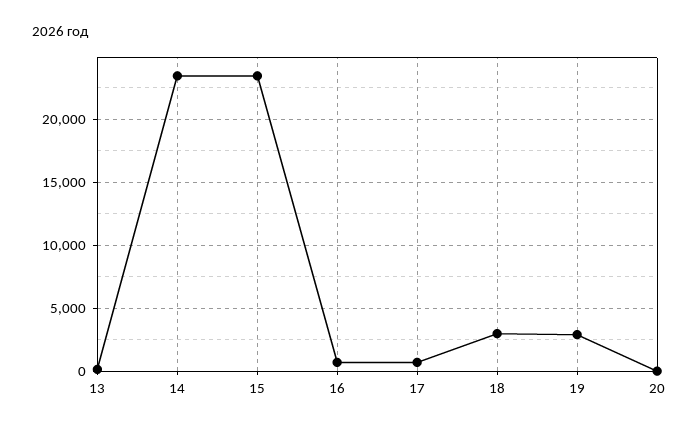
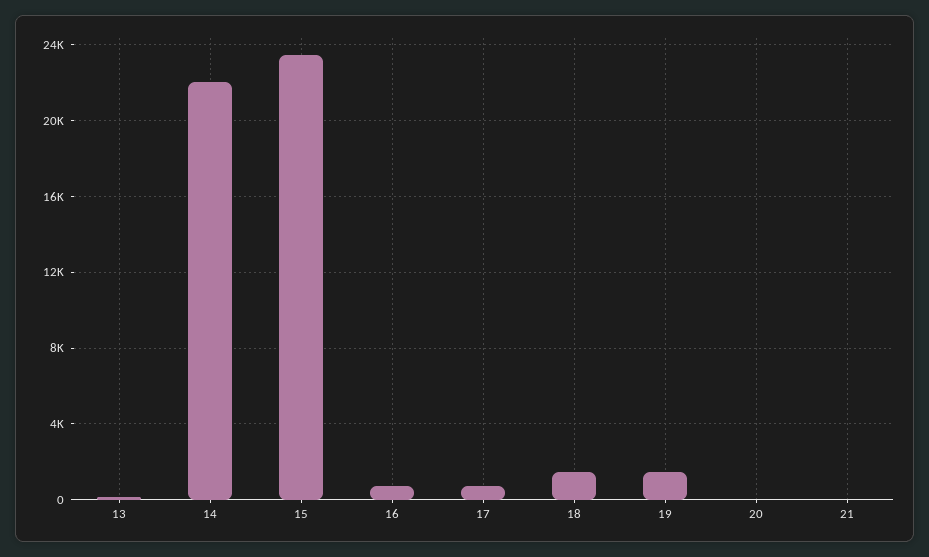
14: 23500 -> 22000
18: 3000 -> 1500
19: 3000 -> 1500
21: none -> 0

